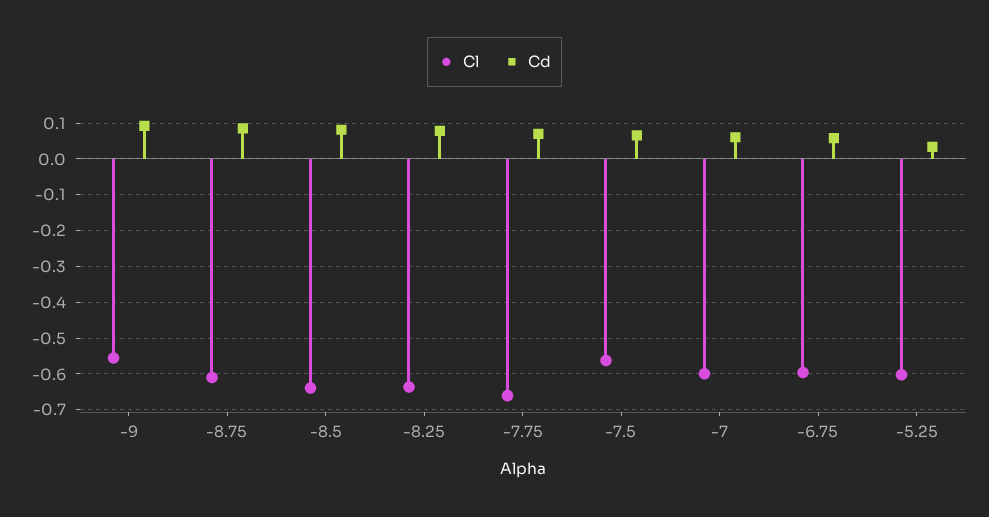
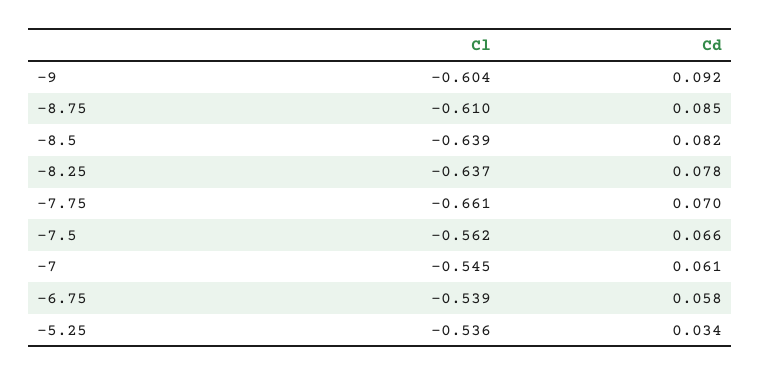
Cl, -9: -0.56 -> -0.604
Cl, -7: -0.6 -> -0.545
Cl, -6.75: -0.6 -> -0.539
Cl, -5.25: -0.6 -> -0.536

